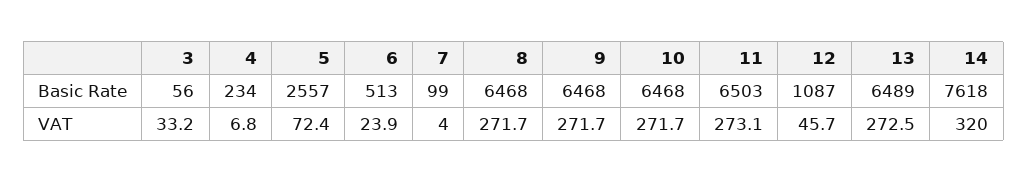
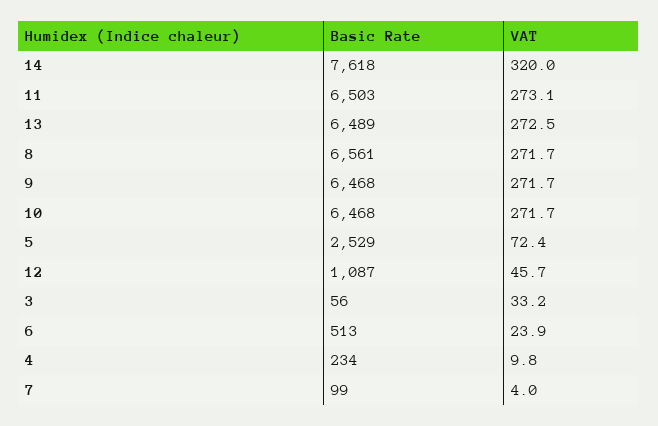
5, Basic Rate: 2557 -> 2529
8, Basic Rate: 6468 -> 6561
4, VAT: 6.8 -> 9.8

